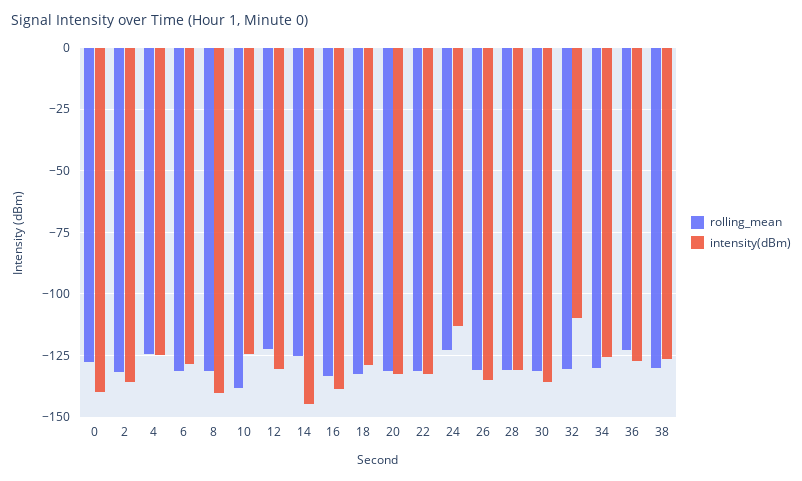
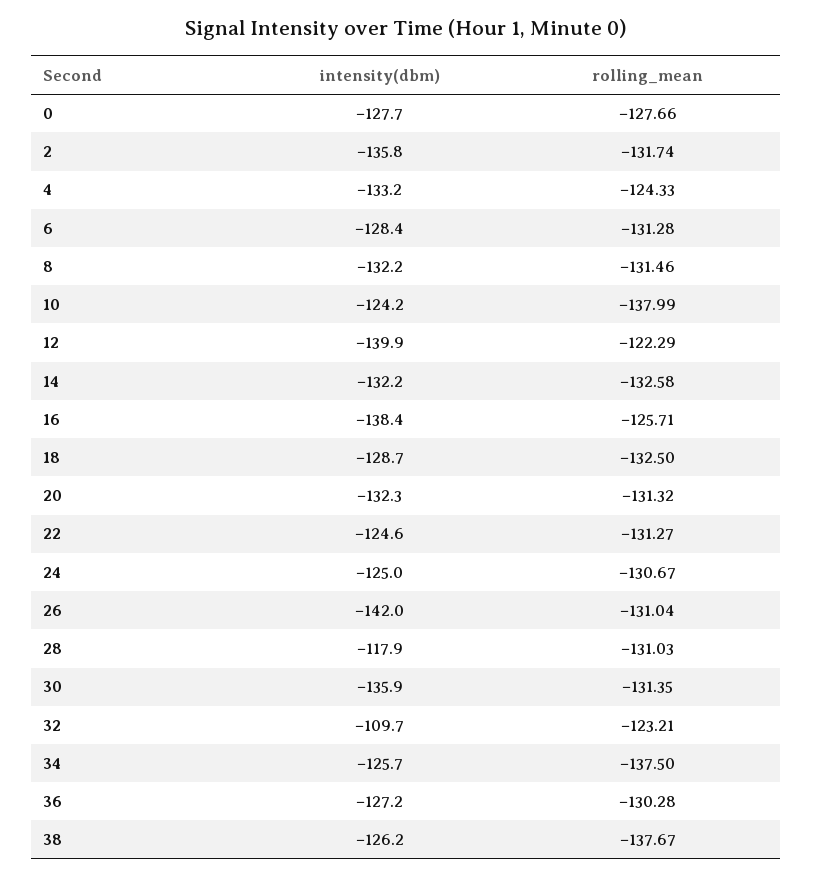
intensity(dBm), 0: -140 -> -127.7
intensity(dBm), 4: -125 -> -133.2
intensity(dBm), 8: -140 -> -132.2
intensity(dBm), 12: -130 -> -139.9
rolling_mean, 14: -125 -> -132.58
intensity(dBm), 14: -145 -> -132.2
rolling_mean, 16: -132.5 -> -125.71
intensity(dBm), 22: -132.5 -> -124.6
rolling_mean, 24: -122.5 -> -130.67
intensity(dBm), 24: -112.5 -> -125
intensity(dBm), 26: -135 -> -142
intensity(dBm), 28: -130 -> -117.9
rolling_mean, 32: -130 -> -123.21
rolling_mean, 34: -130 -> -137.5
rolling_mean, 36: -122.5 -> -130.28
rolling_mean, 38: -130 -> -137.67

